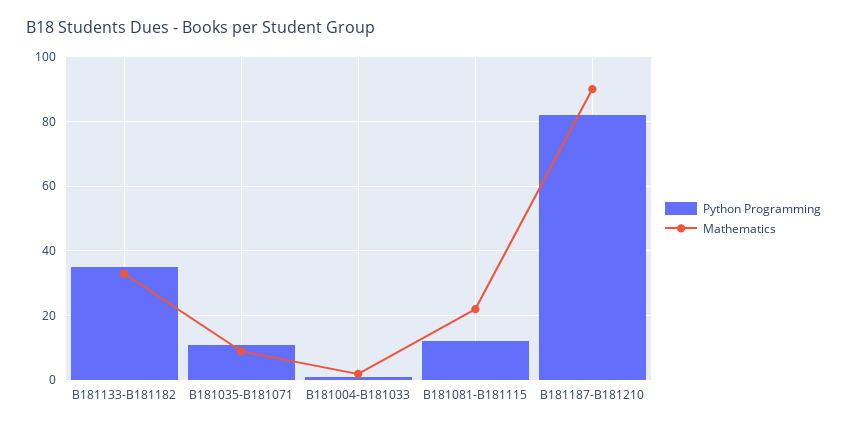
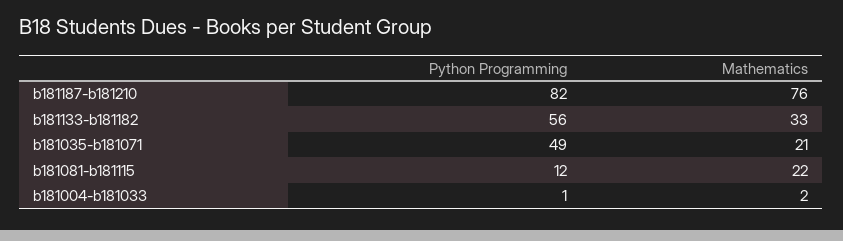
Python Programming, B181133-B181182: 35 -> 56
Python Programming, B181035-B181071: 10 -> 49
Mathematics, B181035-B181071: 10 -> 21
Mathematics, B181187-B181210: 90 -> 76

